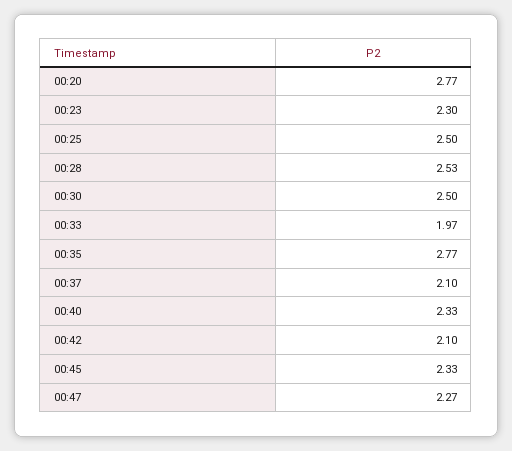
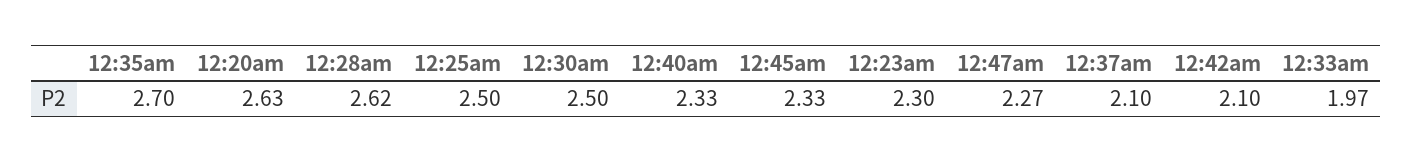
00:20: 2.77 -> 2.63
00:28: 2.53 -> 2.62
00:35: 2.77 -> 2.7

